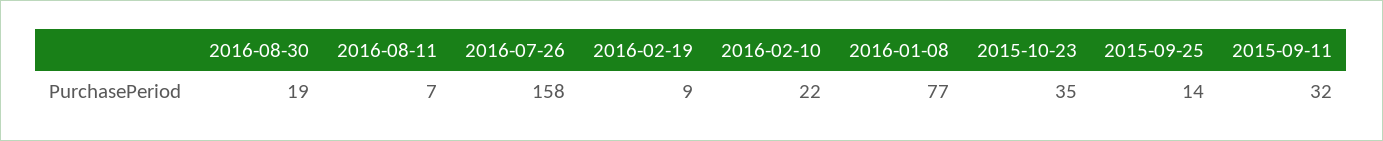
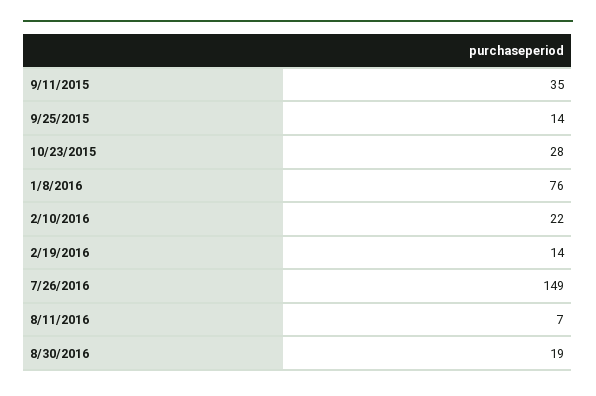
2016-07-26: 158 -> 149
2016-02-19: 9 -> 14
2016-01-08: 77 -> 76
2015-10-23: 35 -> 28
2015-09-11: 32 -> 35

